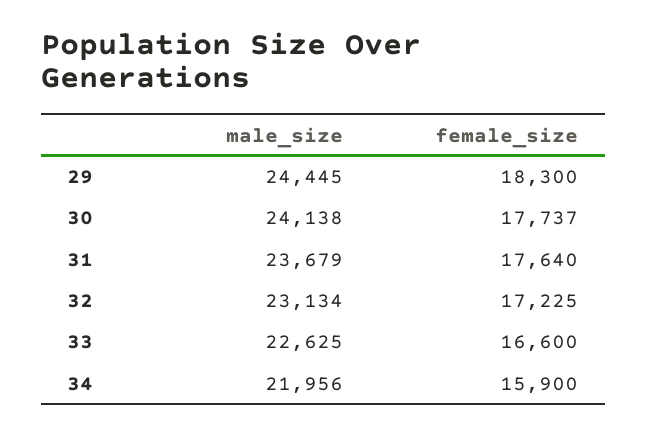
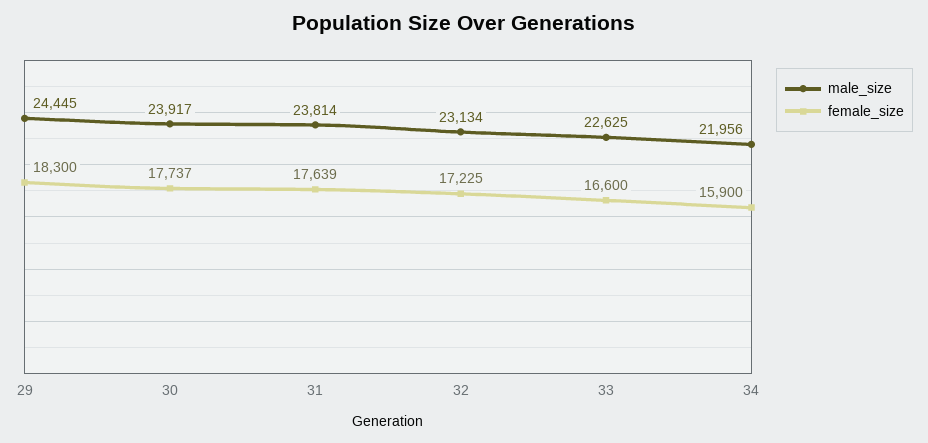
male_size, 30: 24138 -> 23917
male_size, 31: 23679 -> 23814
female_size, 31: 17640 -> 17639

